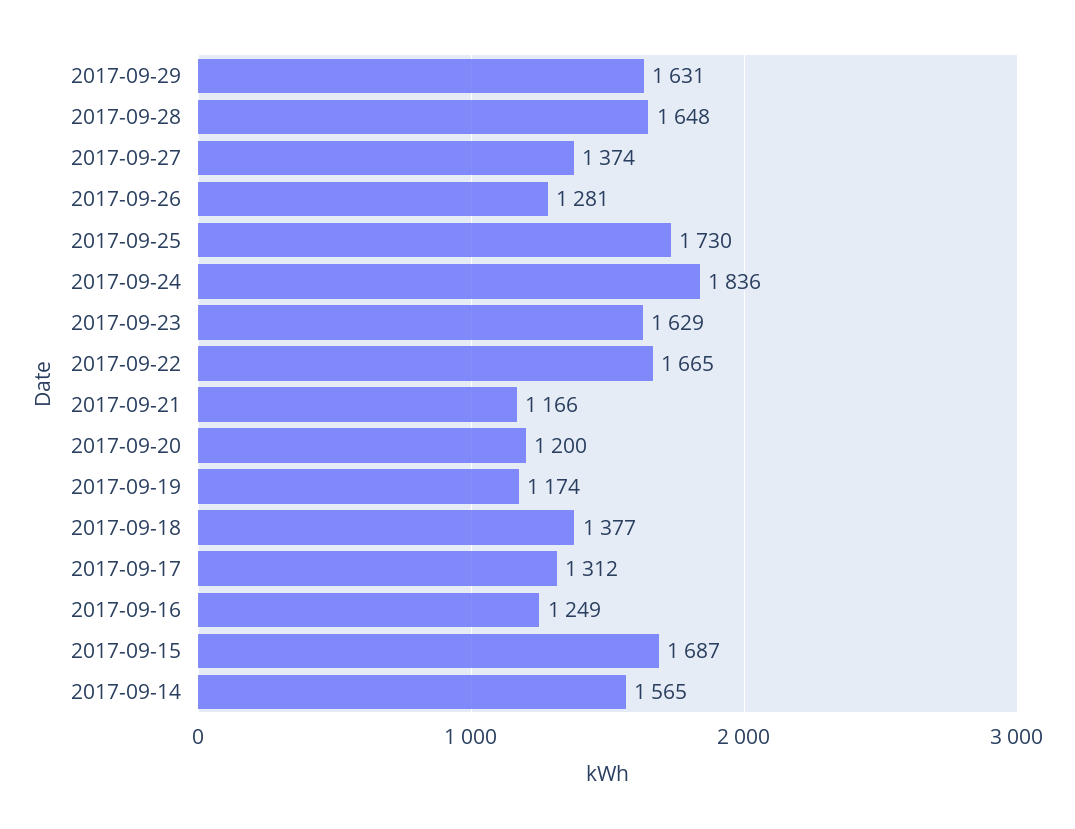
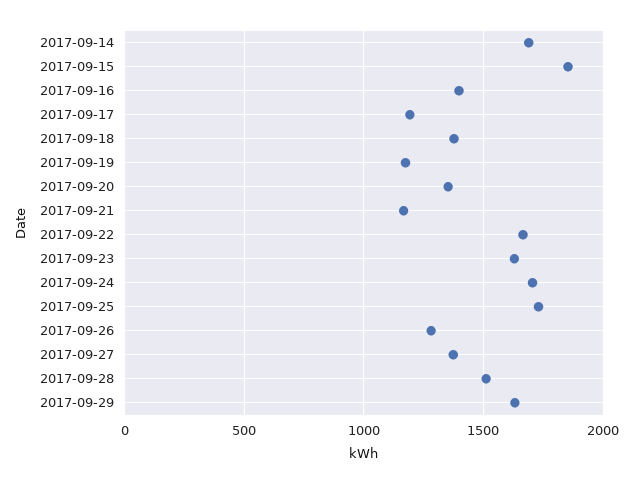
2017-09-28: 1648 -> 1500
2017-09-24: 1836 -> 1700
2017-09-20: 1200 -> 1350
2017-09-17: 1312 -> 1200
2017-09-16: 1249 -> 1400
2017-09-15: 1687 -> 1850
2017-09-14: 1565 -> 1700

